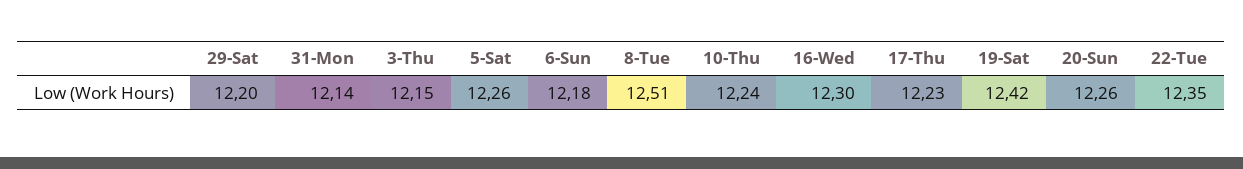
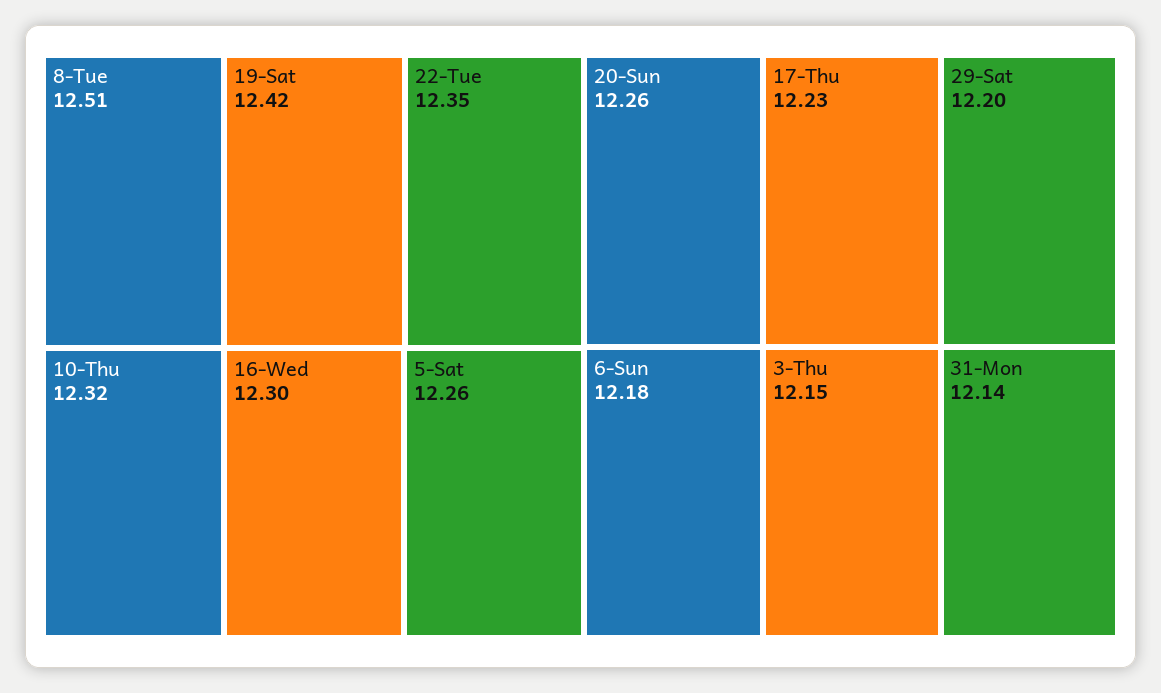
10-Thu: 12.24 -> 12.32

